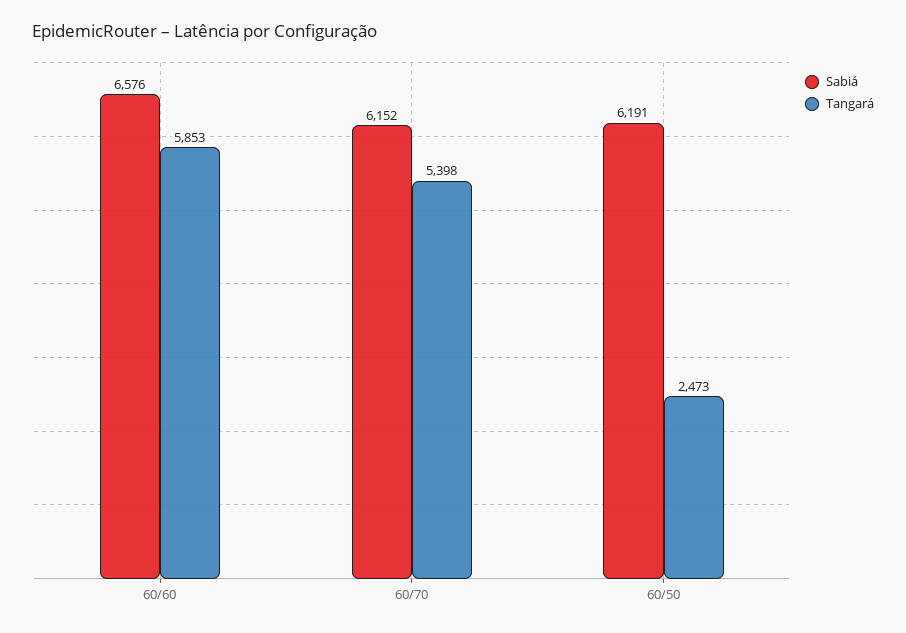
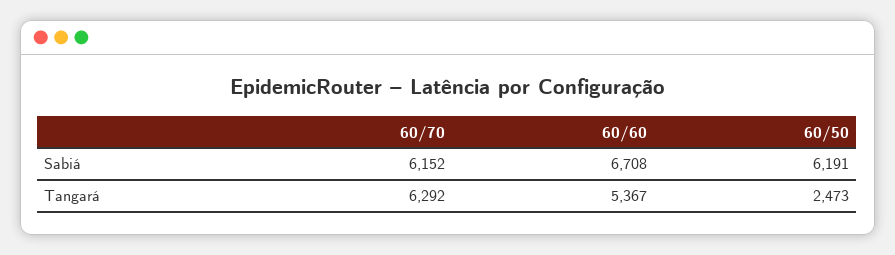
Sabiá, 60/60: 6576 -> 6708
Tangará, 60/60: 5853 -> 5367
Tangará, 60/70: 5398 -> 6292

